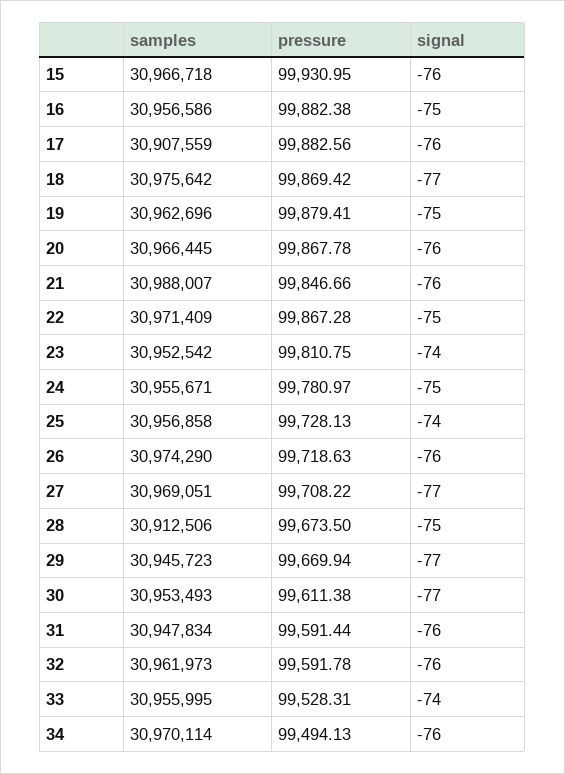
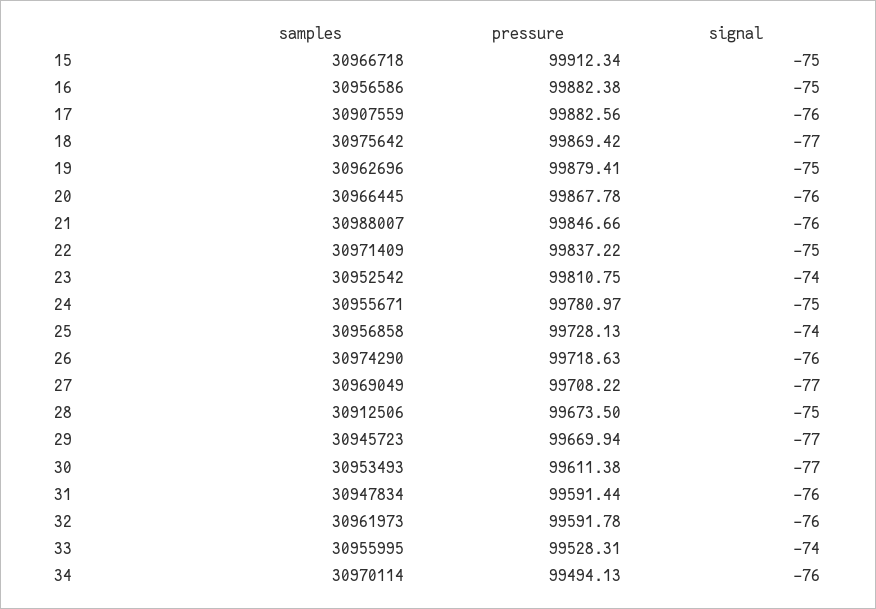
pressure, 15: 99930.95 -> 99912.34
signal, 15: -76 -> -75
pressure, 22: 99867.28 -> 99837.22
samples, 27: 30969051 -> 30969049

